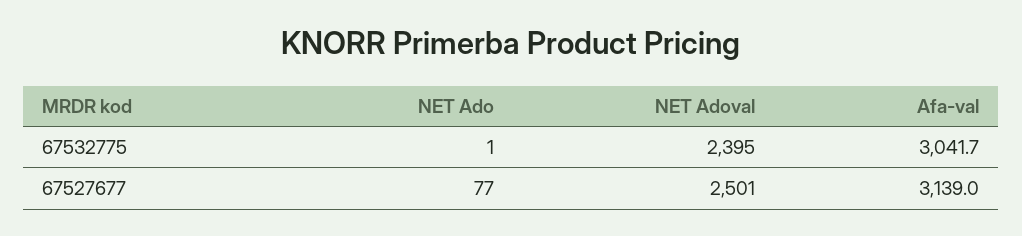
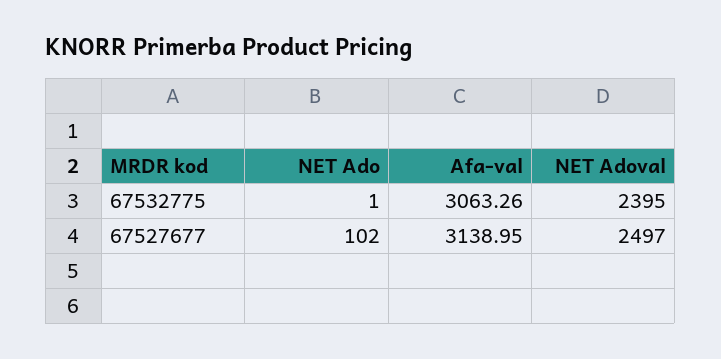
Afa-val, 67532775: 3041.7 -> 3063.26
NET Ado, 67527677: 77 -> 102
NET Adoval, 67527677: 2501 -> 2497

